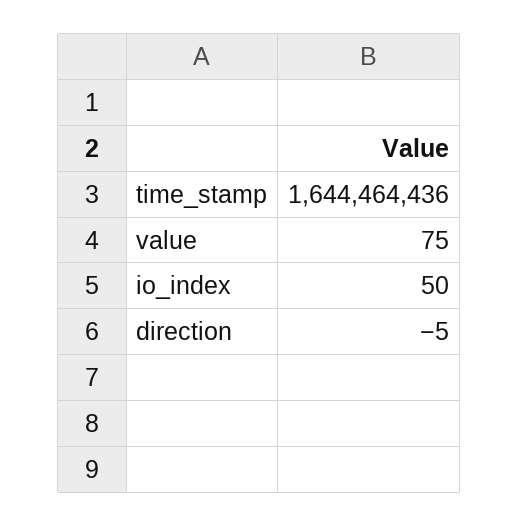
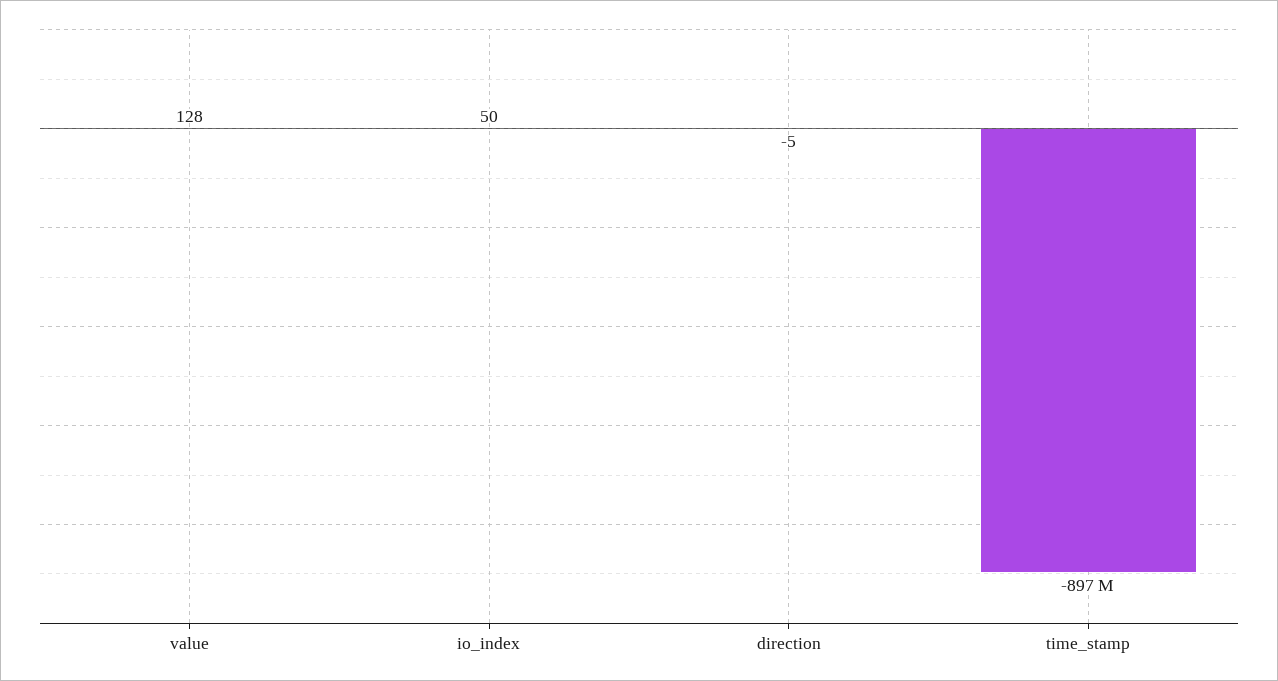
time_stamp: 1644464436 -> -897000000
value: 75 -> 128

